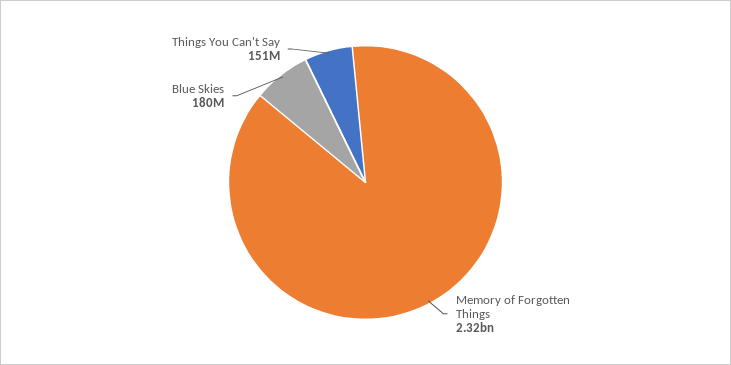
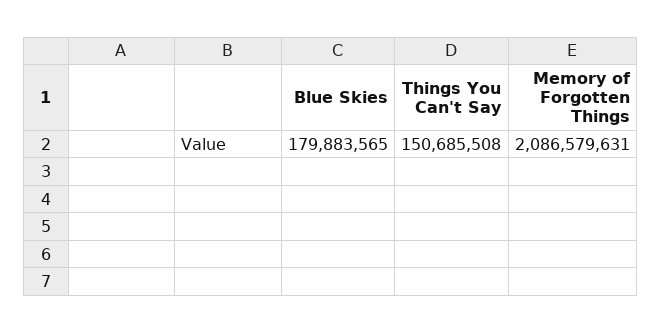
Memory of Forgotten Things: 2320000000 -> 2086579631

